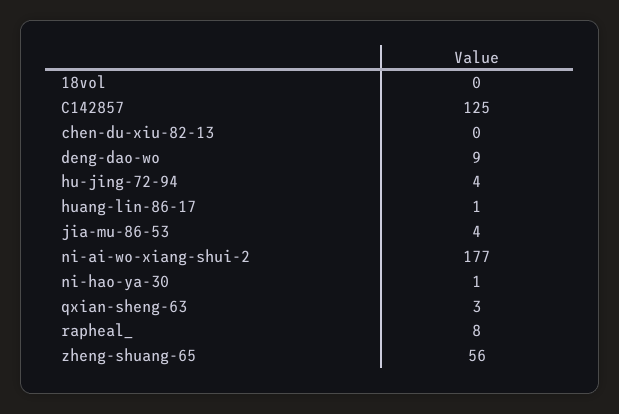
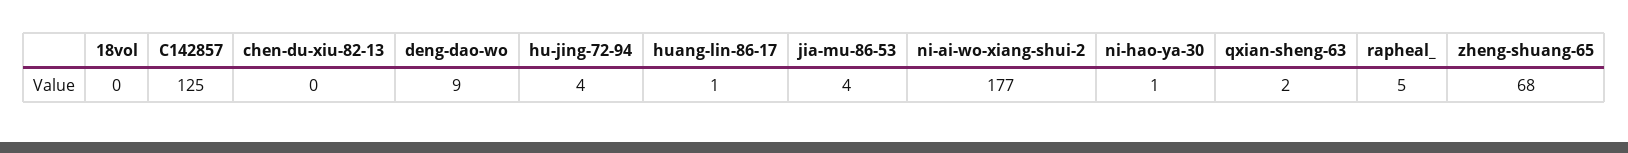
qxian-sheng-63: 3 -> 2
rapheal_: 8 -> 5
zheng-shuang-65: 56 -> 68

